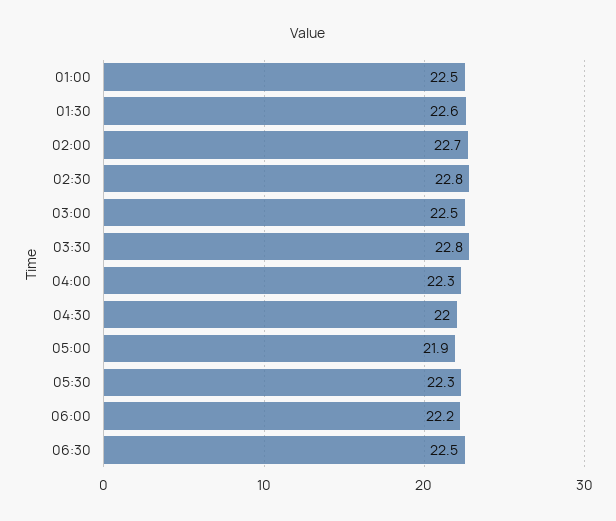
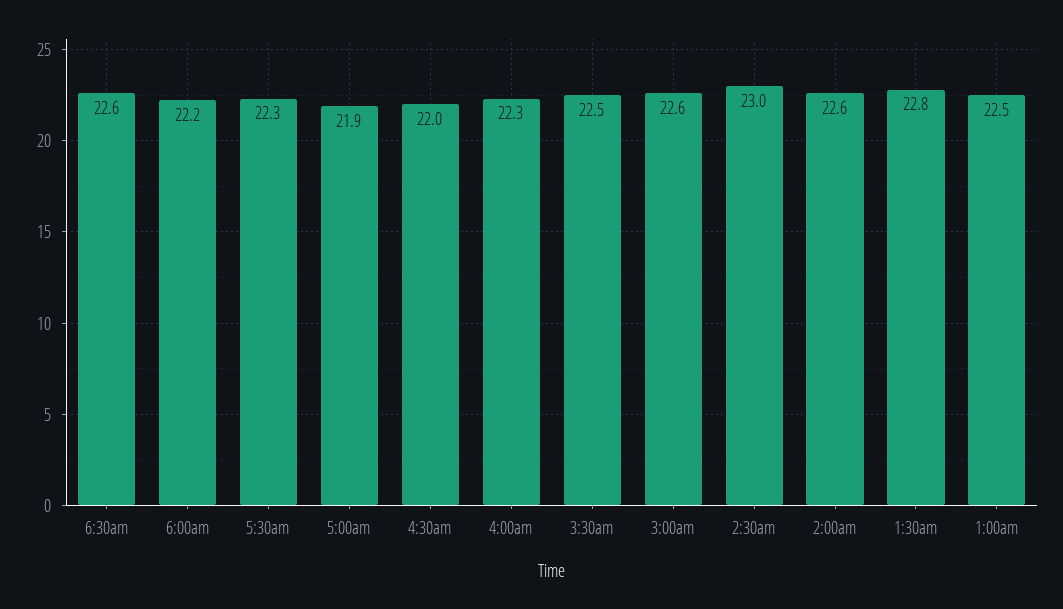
01:30: 22.6 -> 22.8
02:00: 22.7 -> 22.6
02:30: 22.8 -> 23
03:00: 22.5 -> 22.6
03:30: 22.8 -> 22.5
06:30: 22.5 -> 22.6

